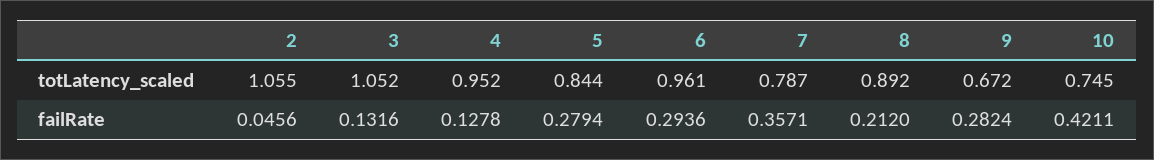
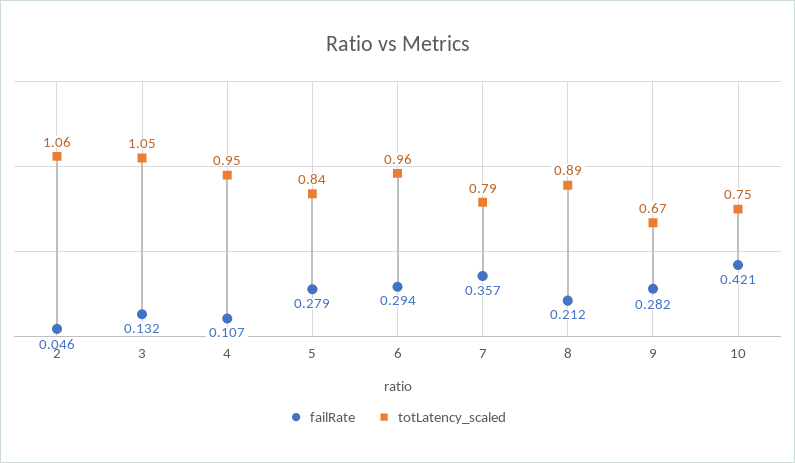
failRate, 4: 0.1278 -> 0.107

